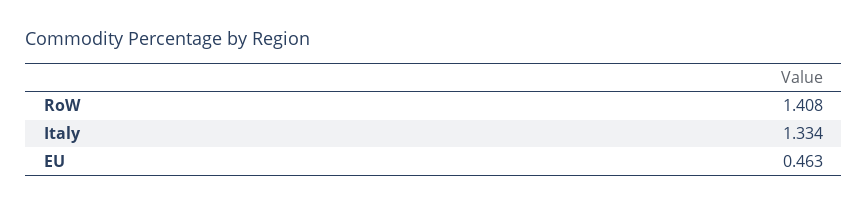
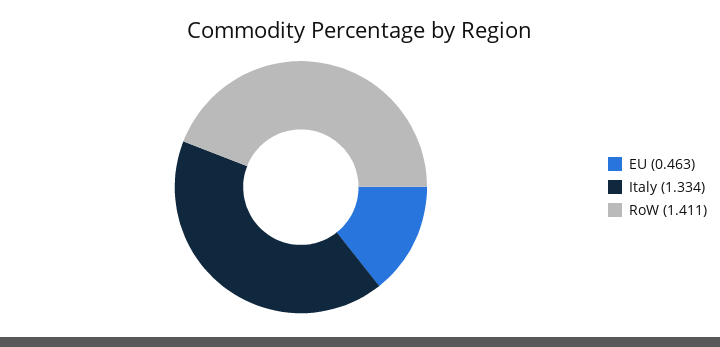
RoW: 1.408 -> 1.411

